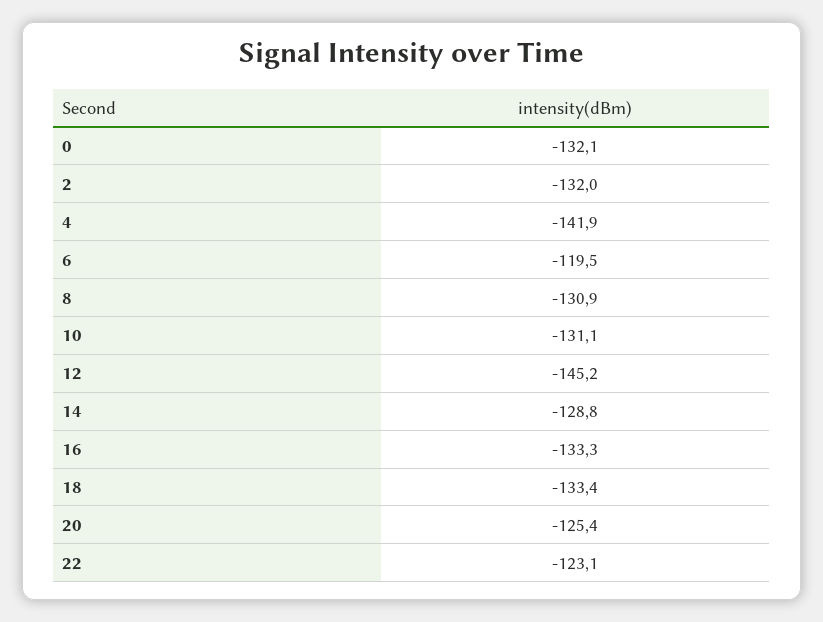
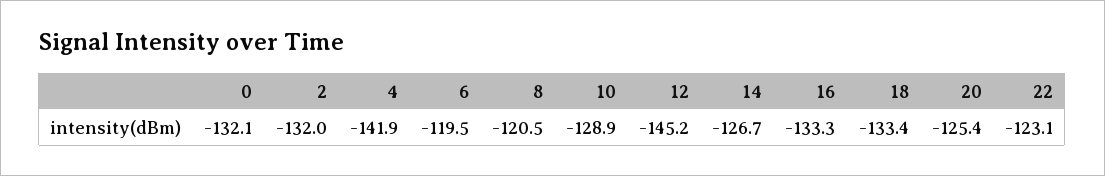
8: -130.9 -> -120.5
10: -131.1 -> -128.9
14: -128.8 -> -126.7

